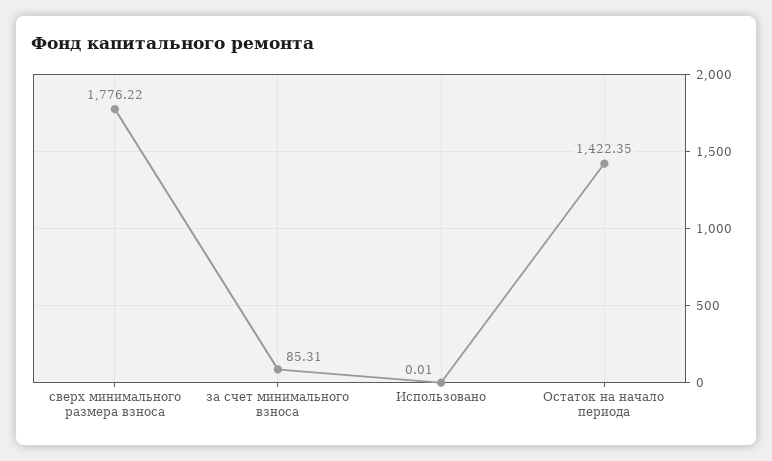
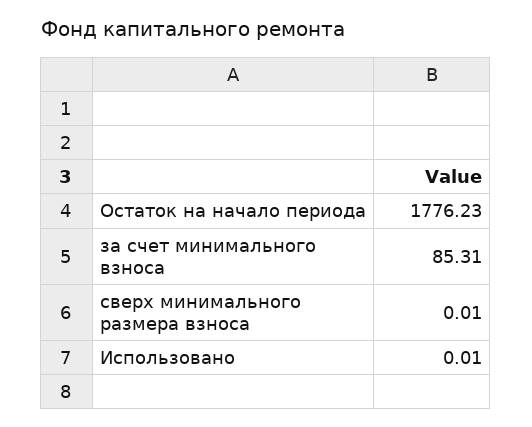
сверх минимального размера взноса: 1776.22 -> 0.01
Остаток на начало периода: 1422.35 -> 1776.23

